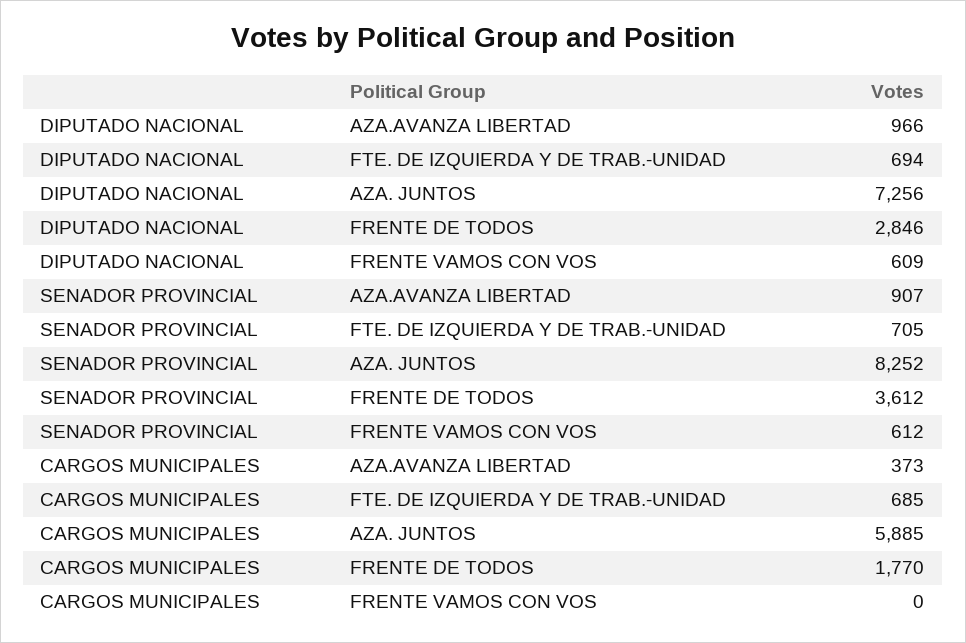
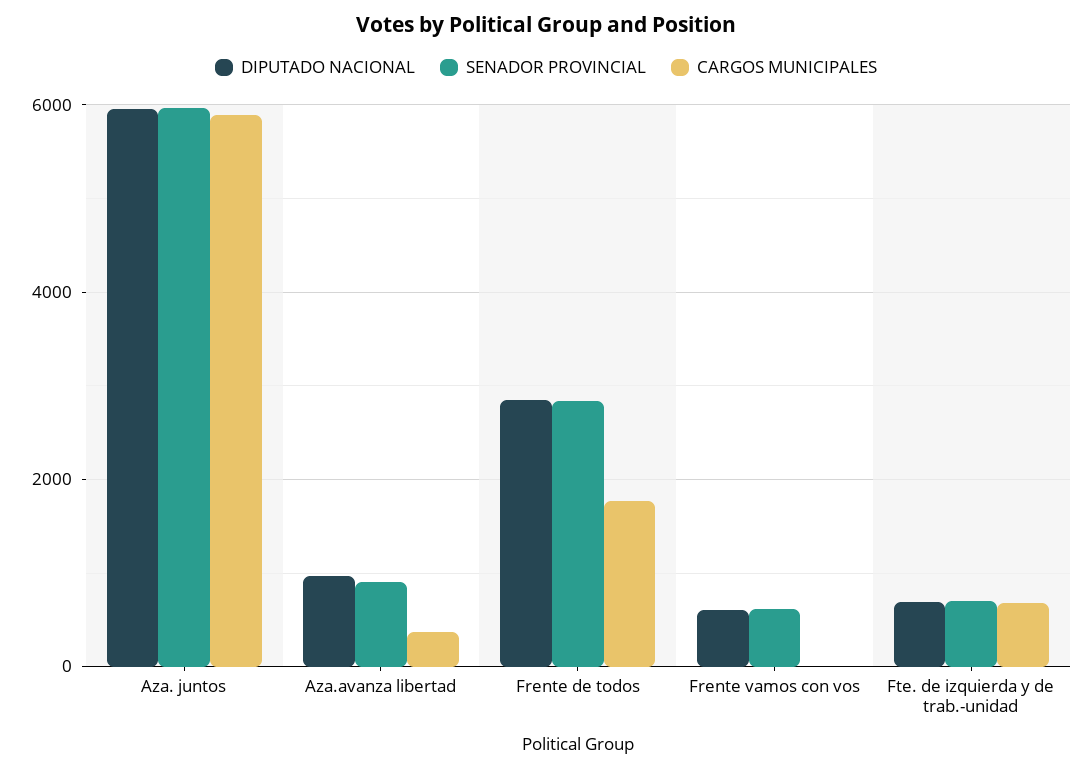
DIPUTADO NACIONAL, AZA. JUNTOS: 7256 -> 6000
SENADOR PROVINCIAL, AZA. JUNTOS: 8252 -> 6000
SENADOR PROVINCIAL, FRENTE DE TODOS: 3612 -> 2800

